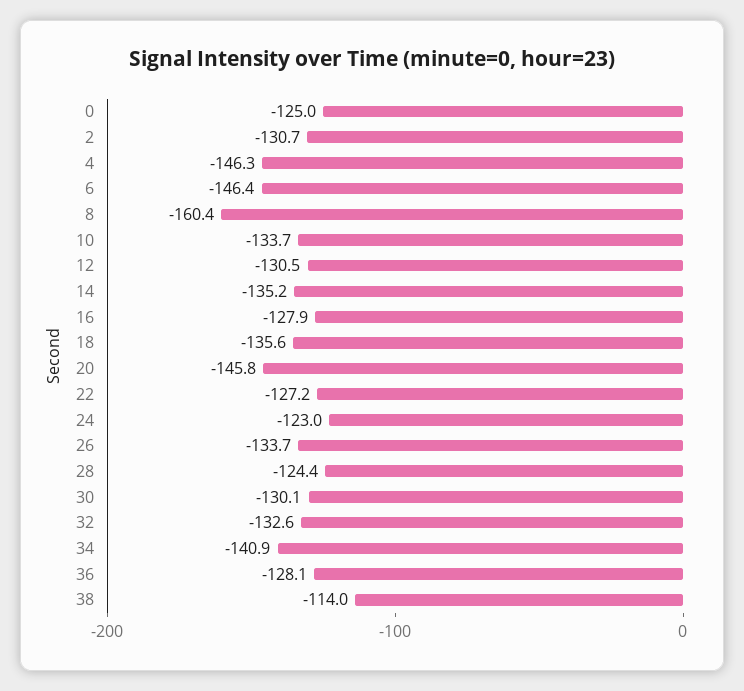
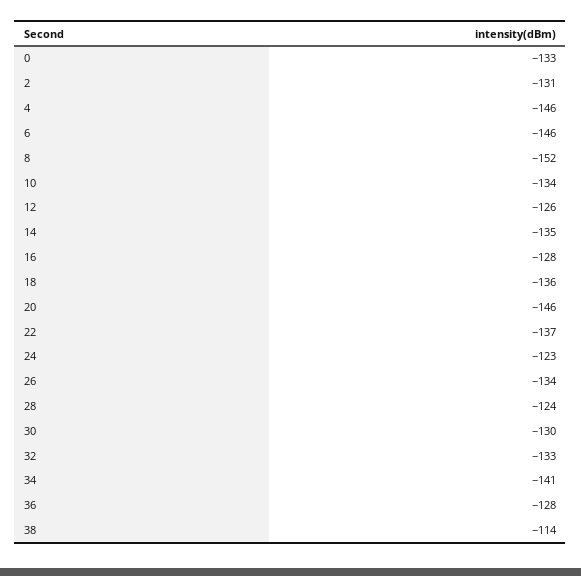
0: -125 -> -133
8: -160.4 -> -152
12: -130.5 -> -126
22: -127.2 -> -137

